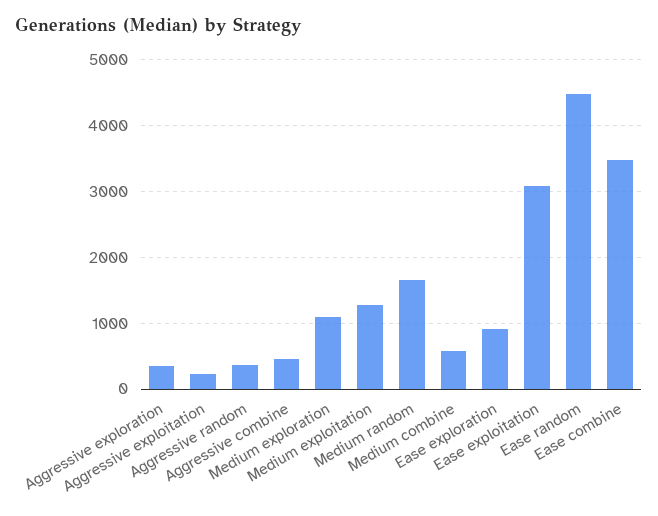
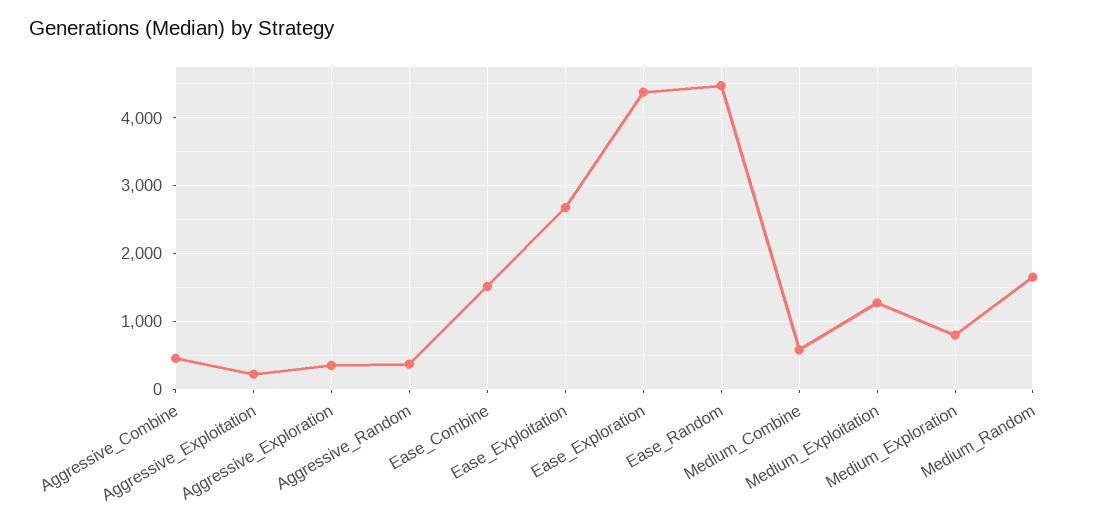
Medium exploration: 1100 -> 800
Ease exploration: 900 -> 4400
Ease exploitation: 3100 -> 2700
Ease combine: 3500 -> 1500

